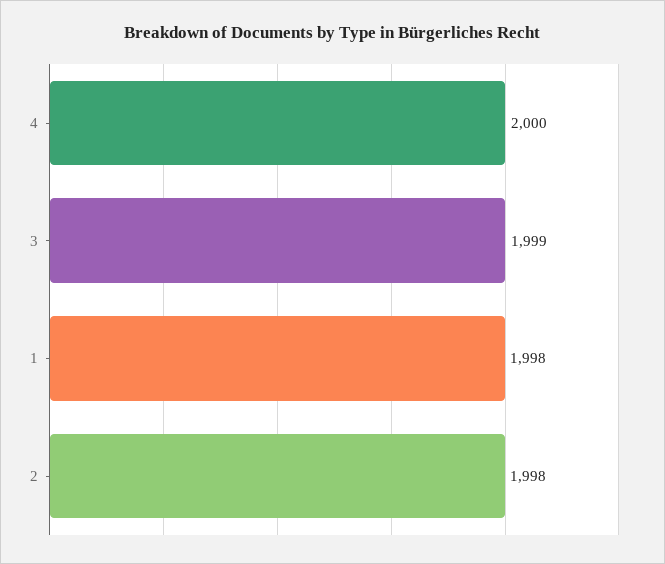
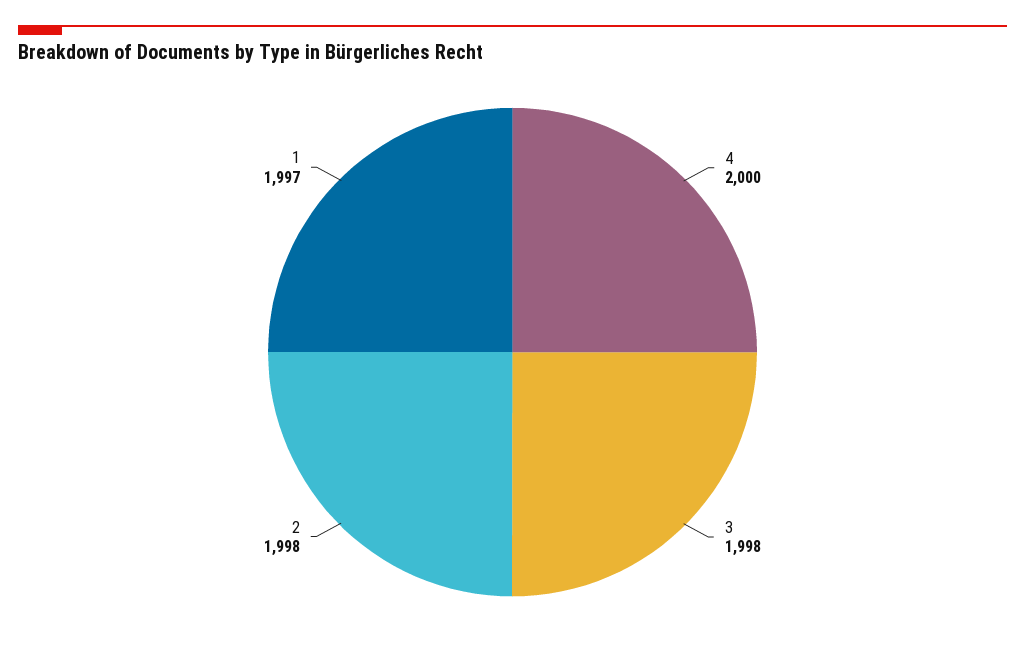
3: 1999 -> 1998
1: 1998 -> 1997

